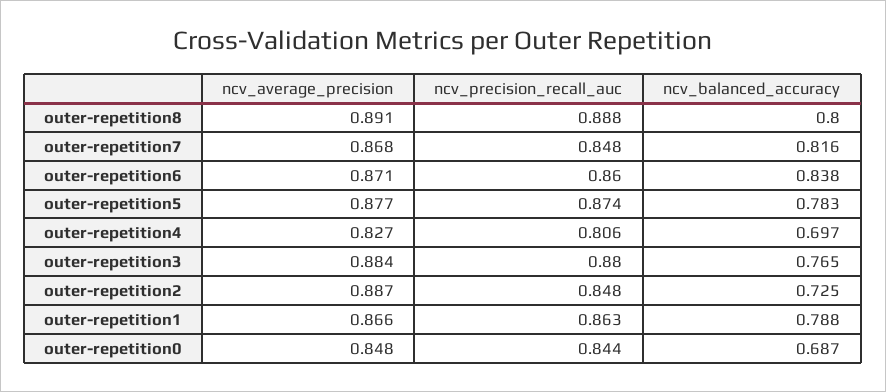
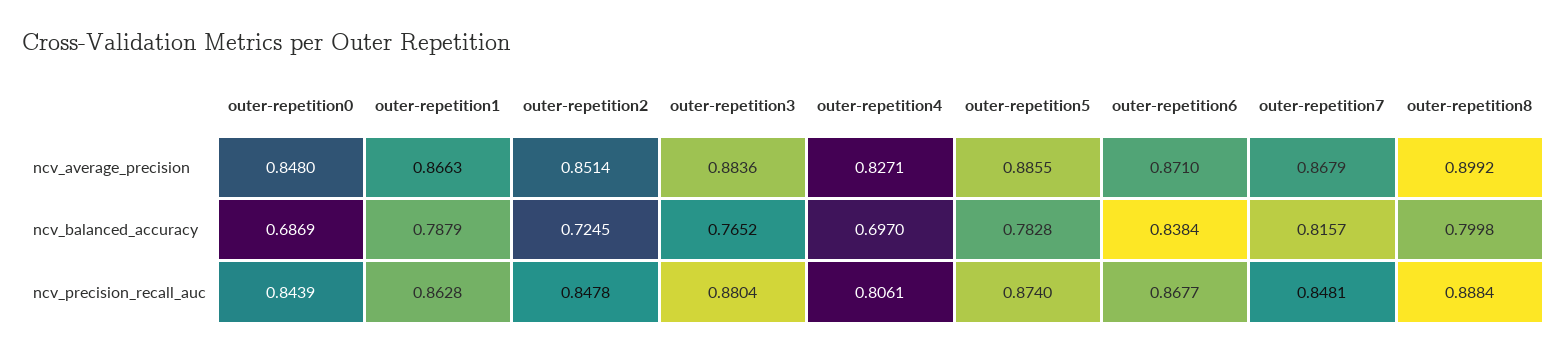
ncv_average_precision, outer-repetition8: 0.891 -> 0.8992
ncv_precision_recall_auc, outer-repetition6: 0.86 -> 0.8677
ncv_average_precision, outer-repetition5: 0.877 -> 0.8855
ncv_average_precision, outer-repetition2: 0.887 -> 0.8514

